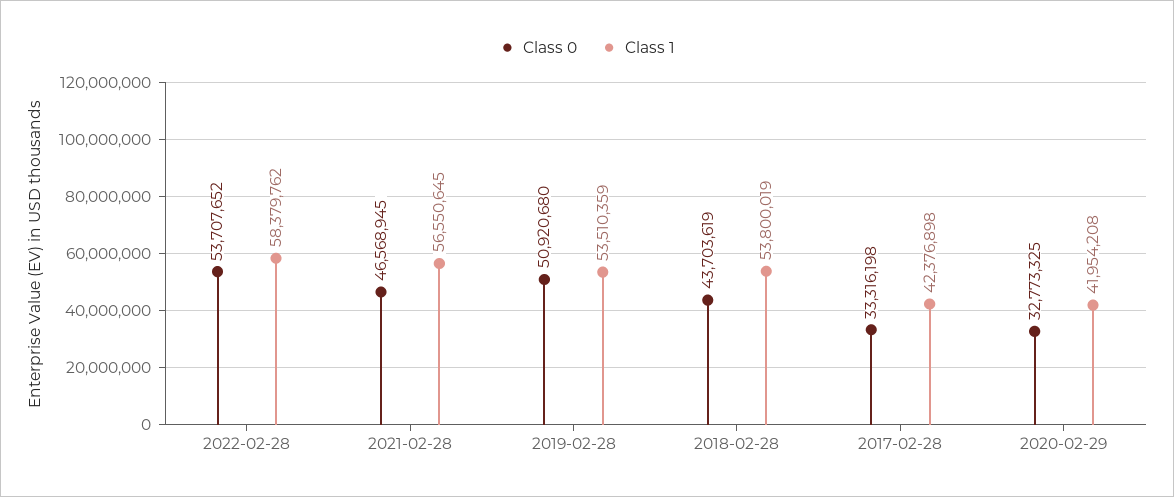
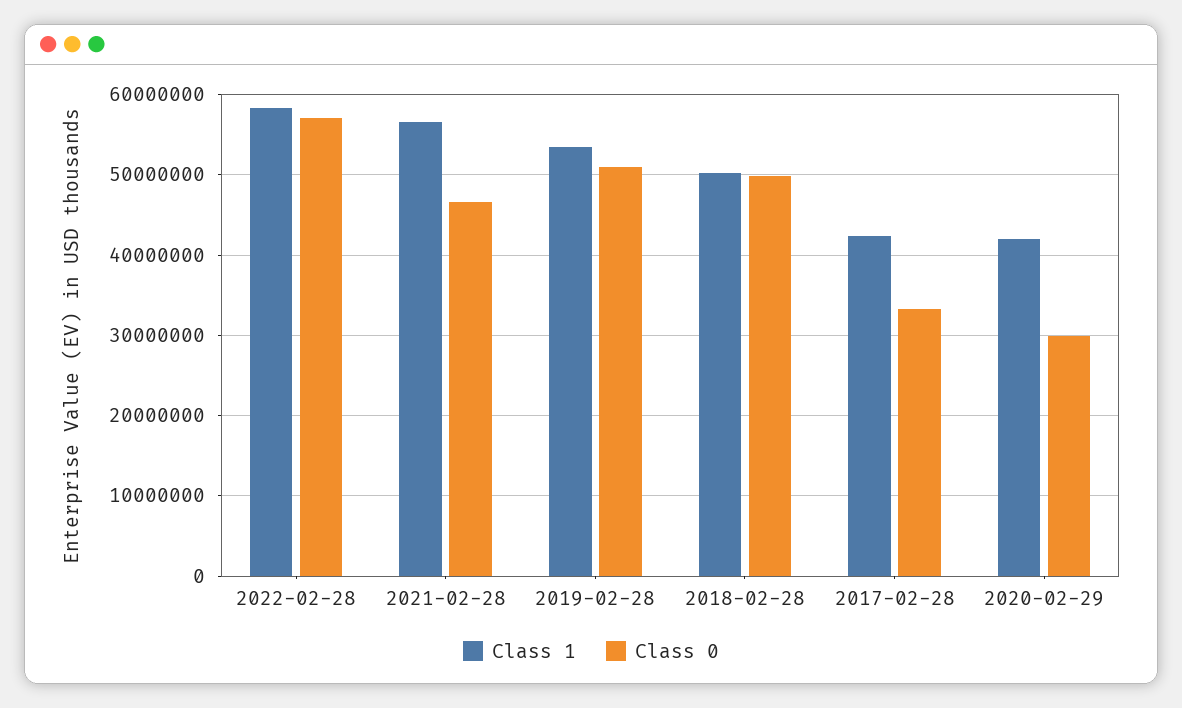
Class 0, 2022-02-28: 53707652 -> 57000000
Class 0, 2018-02-28: 43703619 -> 50000000
Class 1, 2018-02-28: 53800019 -> 50000000
Class 0, 2020-02-29: 32773325 -> 30000000

